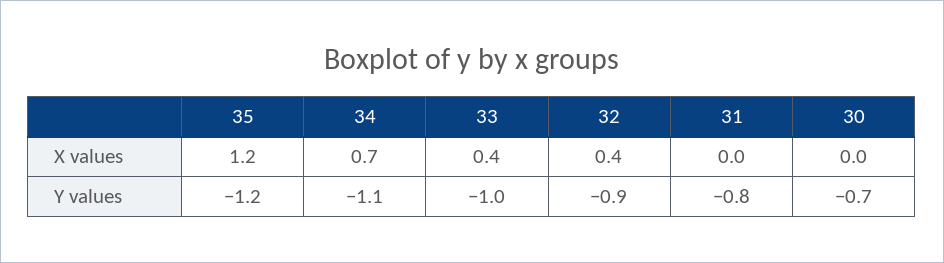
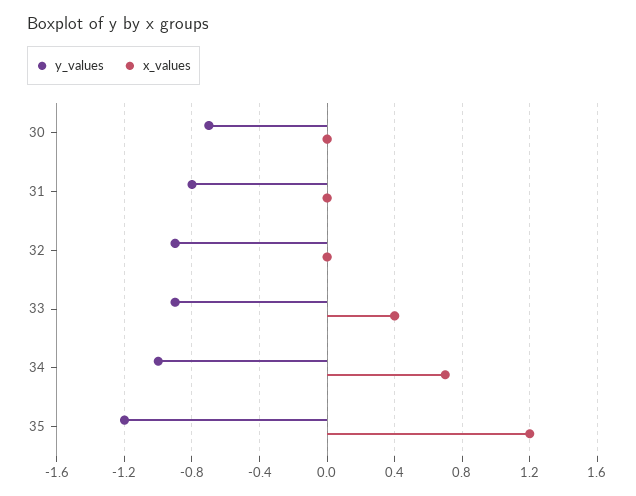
X values, 32: 0.4 -> 0
Y values, 34: -1.1 -> -1
Y values, 33: -1 -> -0.9

